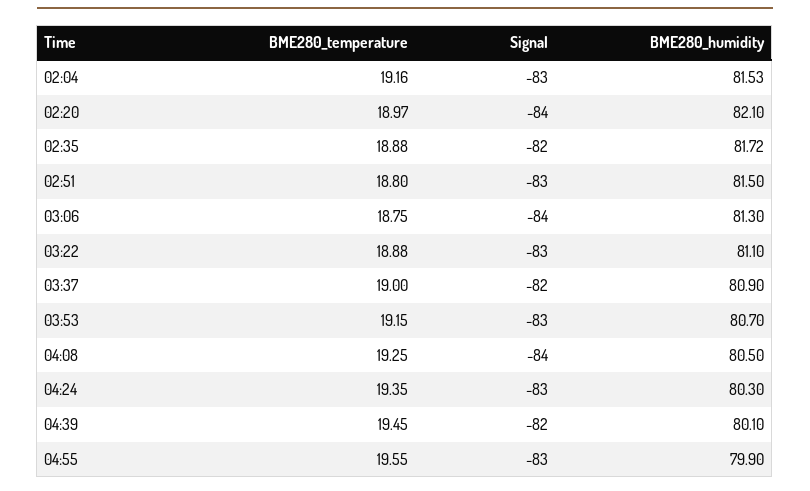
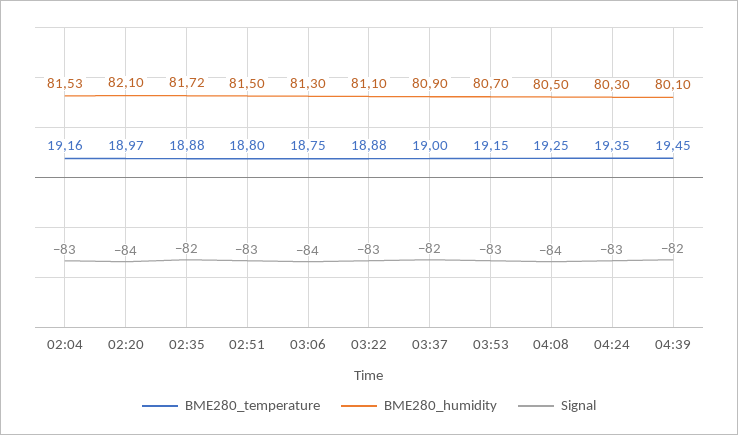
BME280_temperature, 04:55: 19.55 -> none
Signal, 04:55: -83 -> none
BME280_humidity, 04:55: 79.9 -> none

